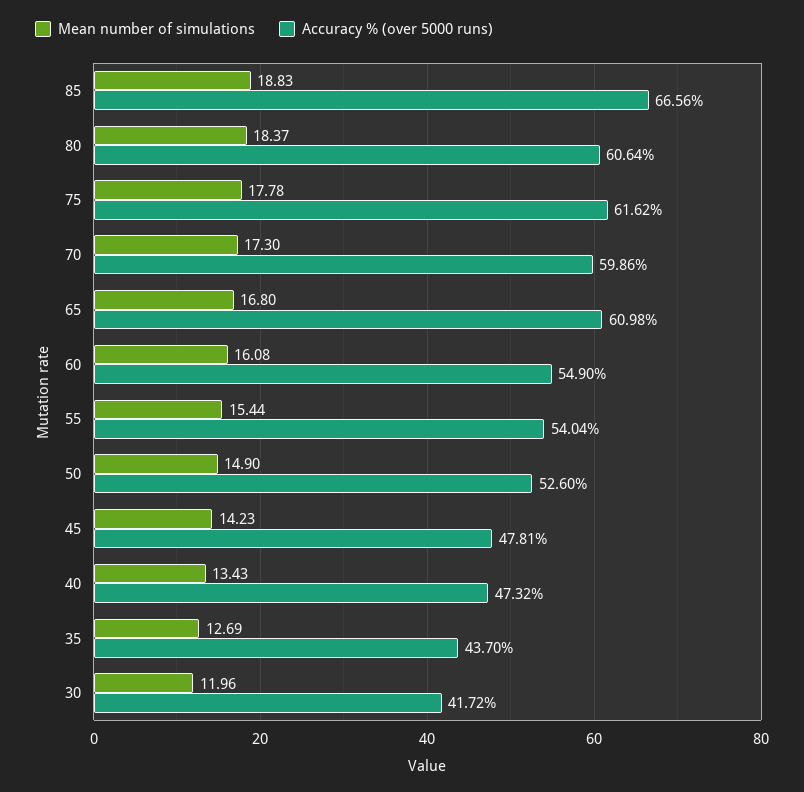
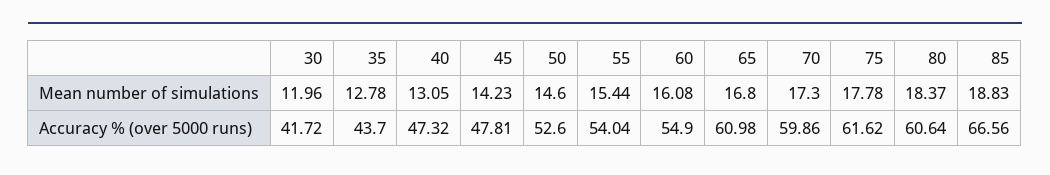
Mean number of simulations, 50: 14.9 -> 14.6
Mean number of simulations, 40: 13.43 -> 13.05
Mean number of simulations, 35: 12.69 -> 12.78

